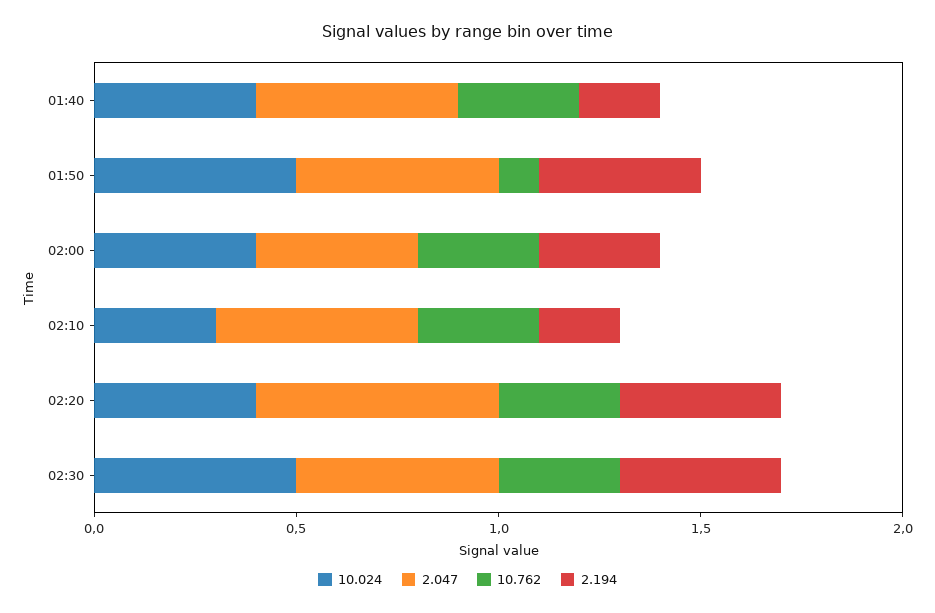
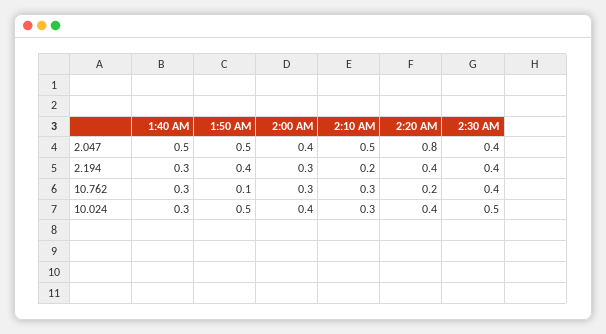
10.024, 01:40: 0.4 -> 0.3
2.194, 01:40: 0.2 -> 0.3
2.047, 02:20: 0.6 -> 0.8
10.762, 02:20: 0.3 -> 0.2
2.047, 02:30: 0.5 -> 0.4
10.762, 02:30: 0.3 -> 0.4

